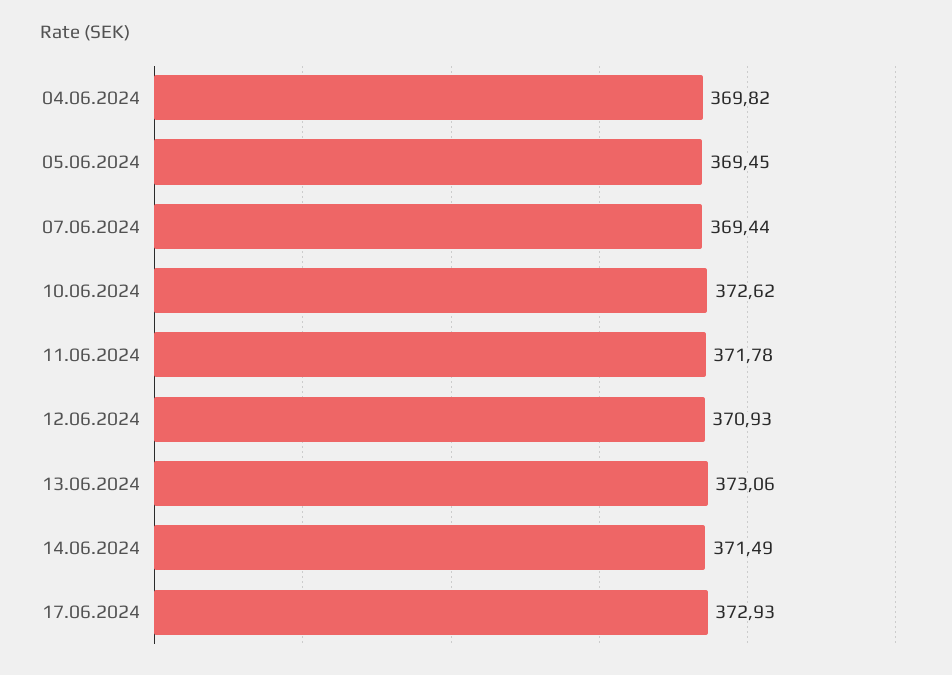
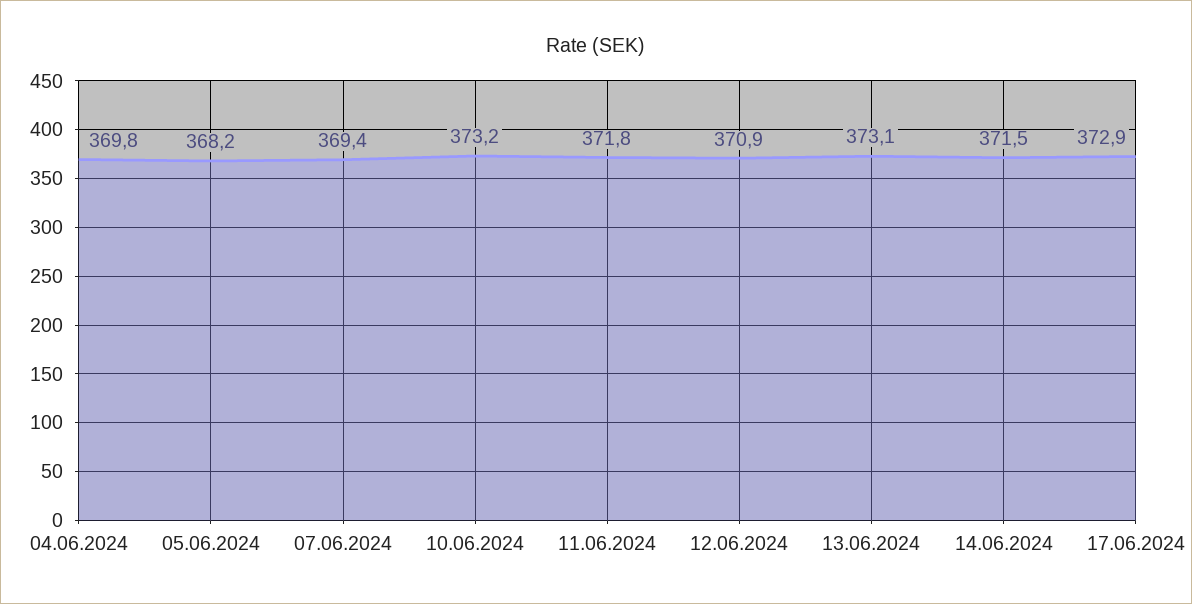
05.06.2024: 369.45 -> 368.2
10.06.2024: 372.62 -> 373.2

